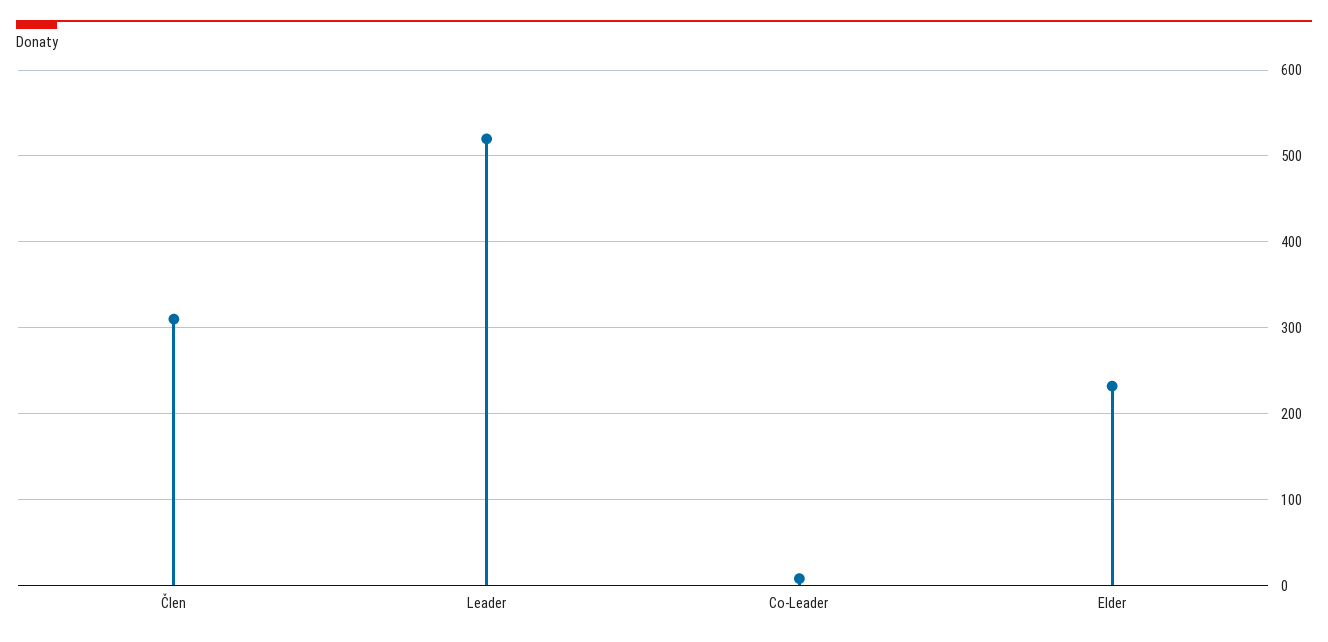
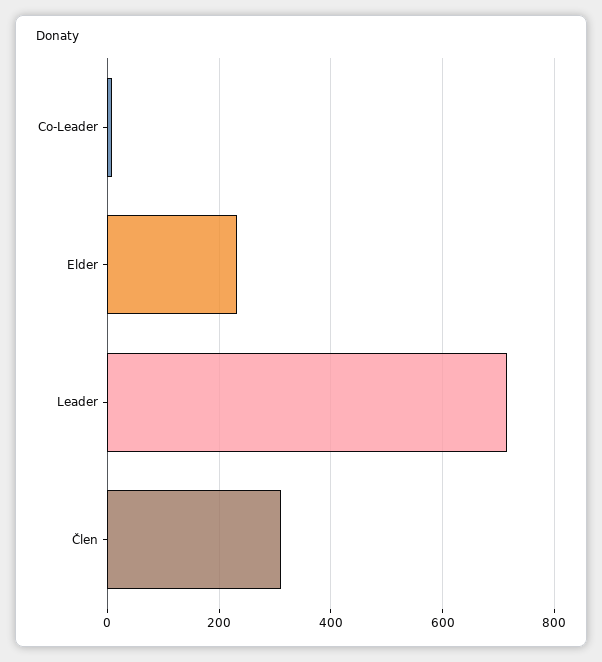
Leader: 520 -> 720

